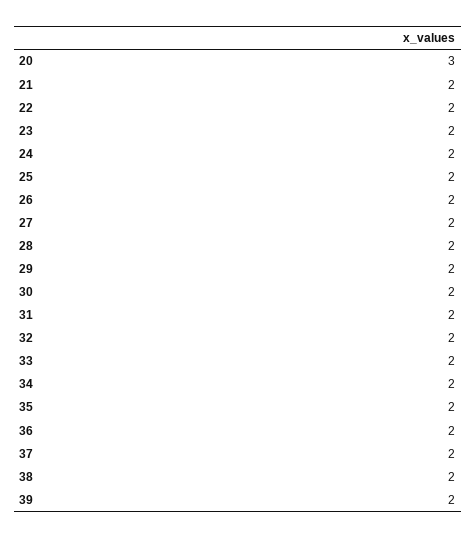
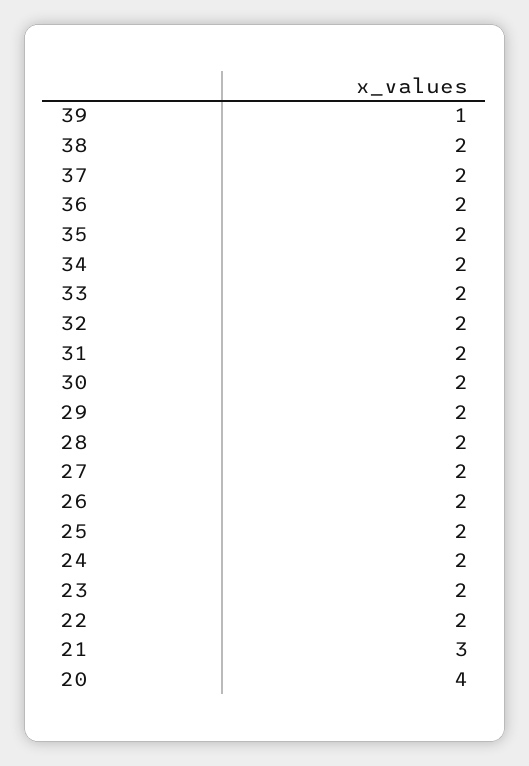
20: 3 -> 4
21: 2 -> 3
39: 2 -> 1

